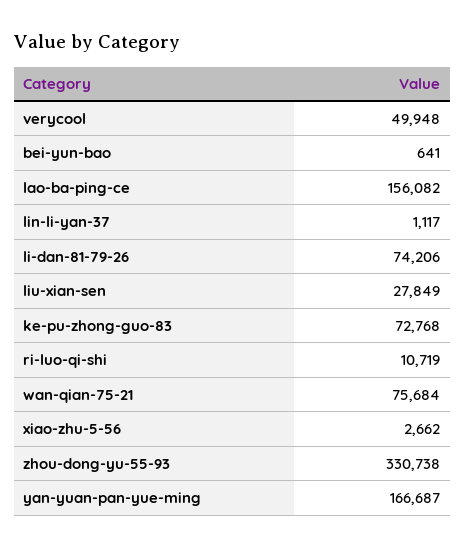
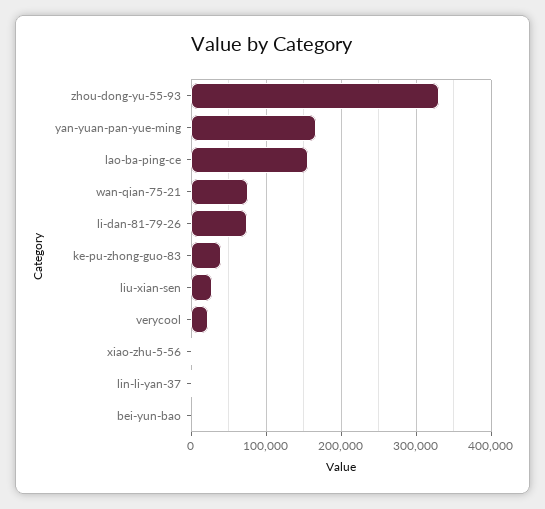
verycool: 49948 -> 20000
ke-pu-zhong-guo-83: 72768 -> 40000
ri-luo-qi-shi: 10719 -> none

